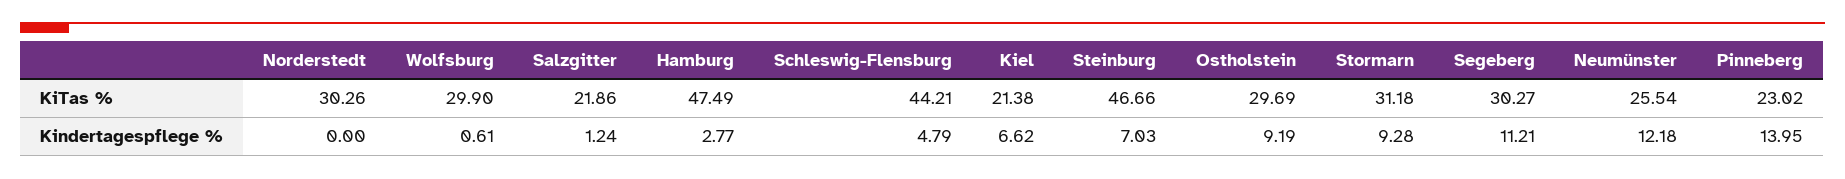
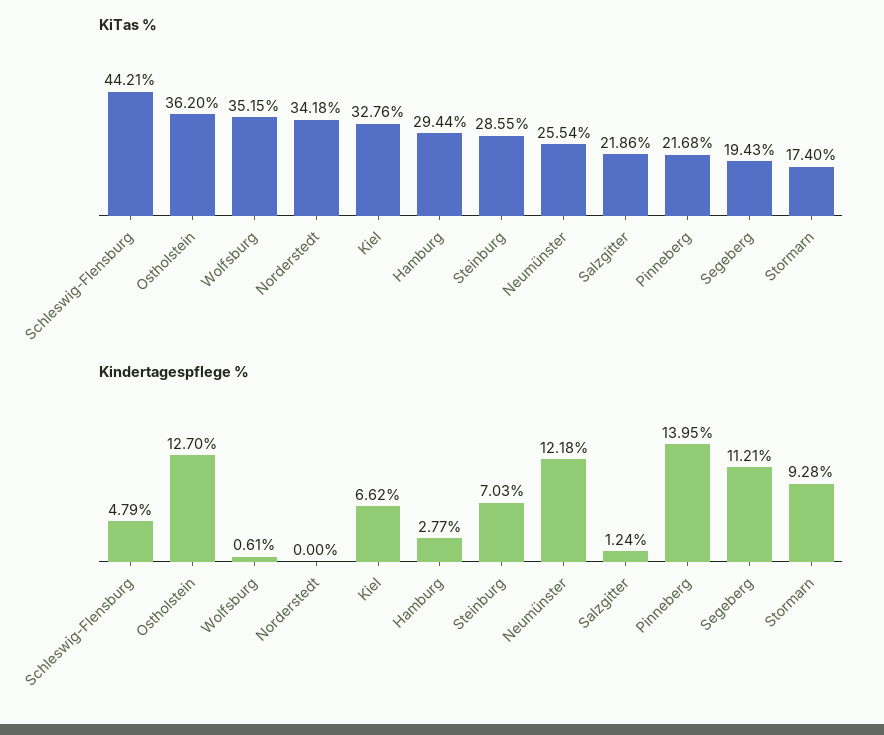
KiTas %, Norderstedt: 30.26 -> 34.18
KiTas %, Wolfsburg: 29.9 -> 35.15
KiTas %, Hamburg: 47.49 -> 29.44
KiTas %, Kiel: 21.38 -> 32.76
KiTas %, Steinburg: 46.66 -> 28.55
KiTas %, Ostholstein: 29.69 -> 36.2
KiTas %, Stormarn: 31.18 -> 17.4
KiTas %, Segeberg: 30.27 -> 19.43
KiTas %, Pinneberg: 23.02 -> 21.68
Kindertagespflege %, Ostholstein: 9.19 -> 12.7

